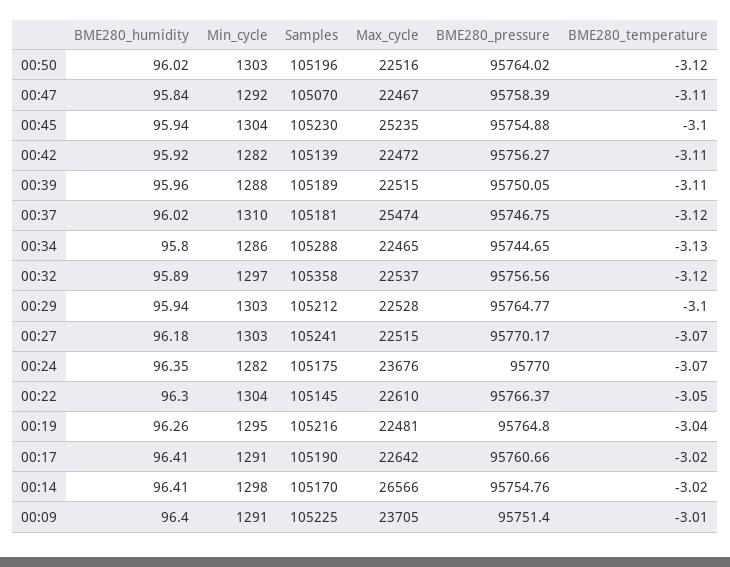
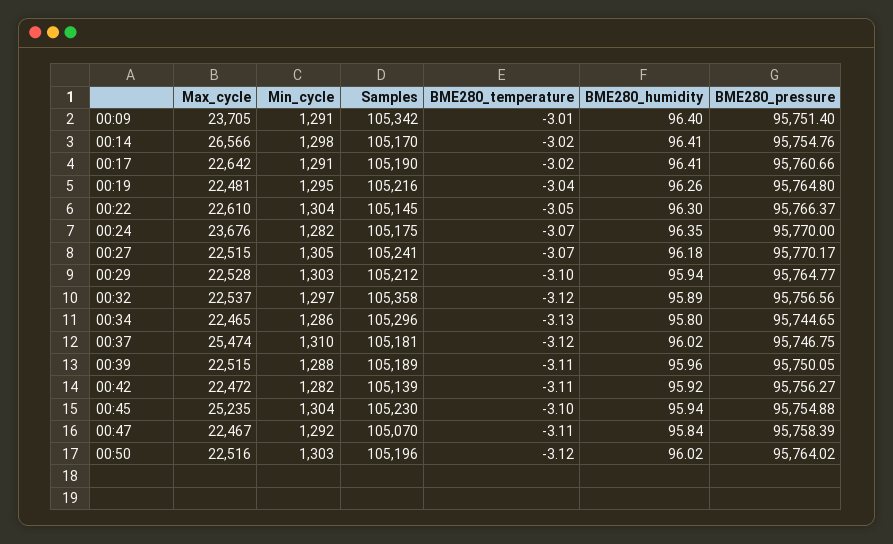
Samples, 00:34: 105288 -> 105296
Min_cycle, 00:27: 1303 -> 1305
Samples, 00:09: 105225 -> 105342

